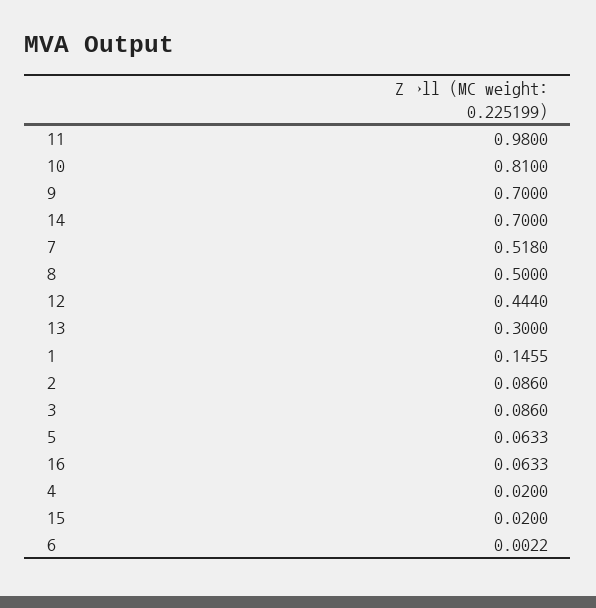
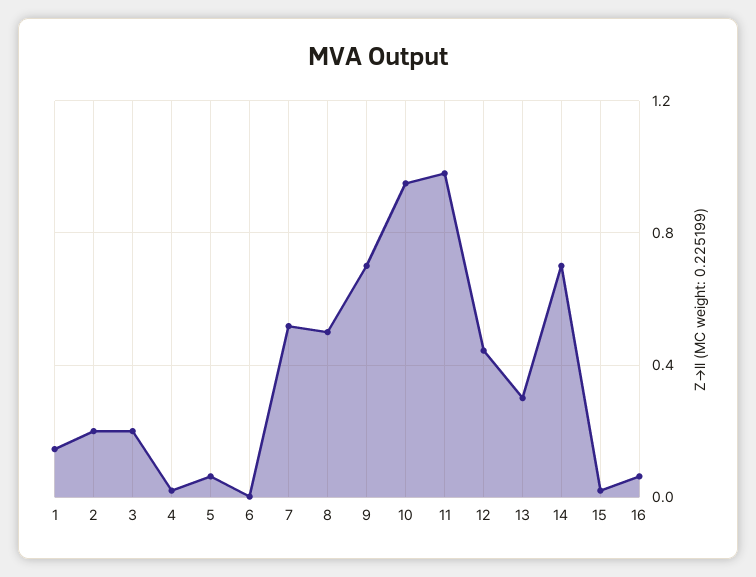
10: 0.81 -> 0.95
2: 0.086 -> 0.2
3: 0.086 -> 0.2

